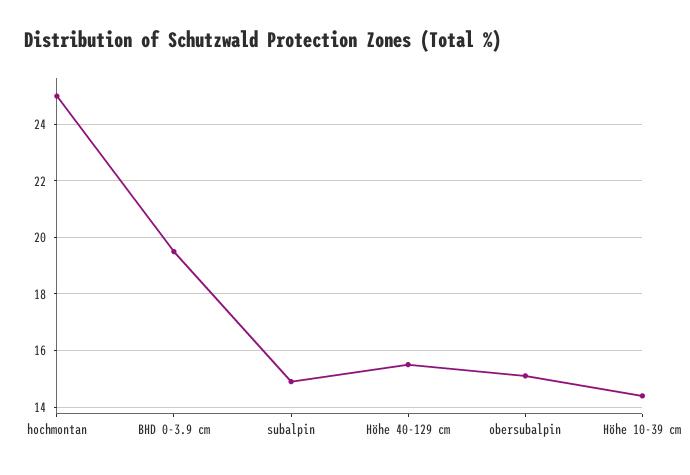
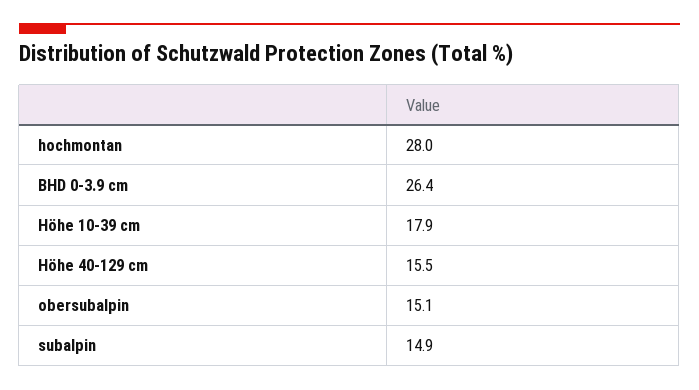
hochmontan: 25 -> 28
BHD 0-3.9 cm: 19.5 -> 26.4
Höhe 10-39 cm: 14.5 -> 17.9

